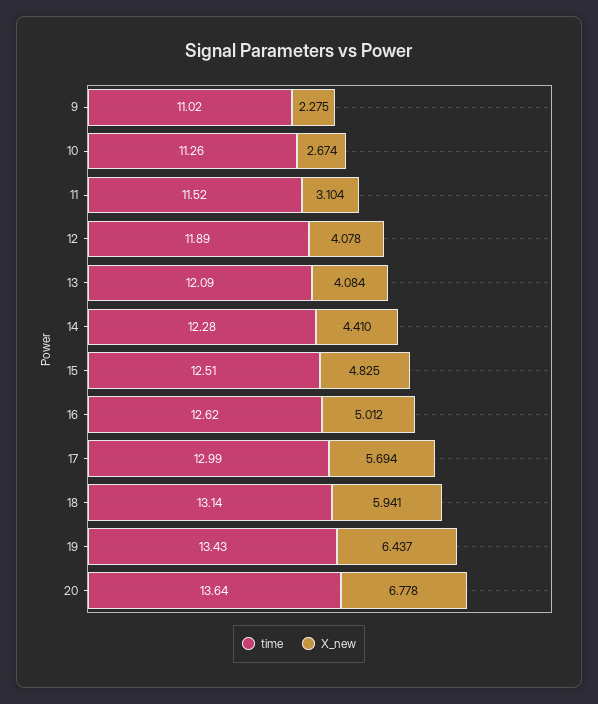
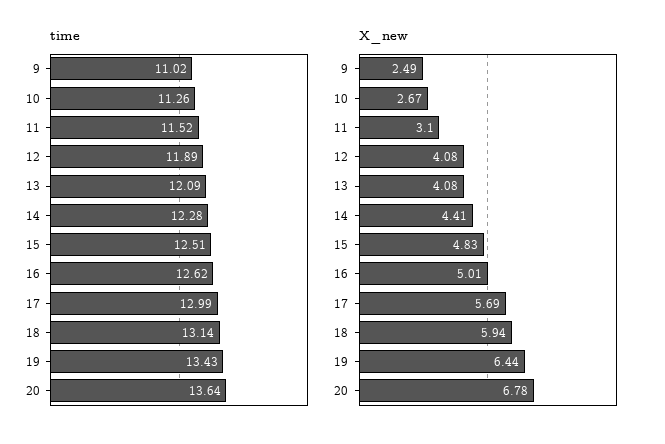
X_new, 9: 2.275 -> 2.49

